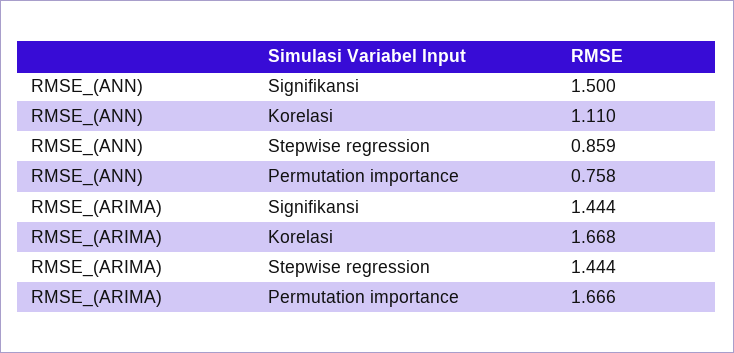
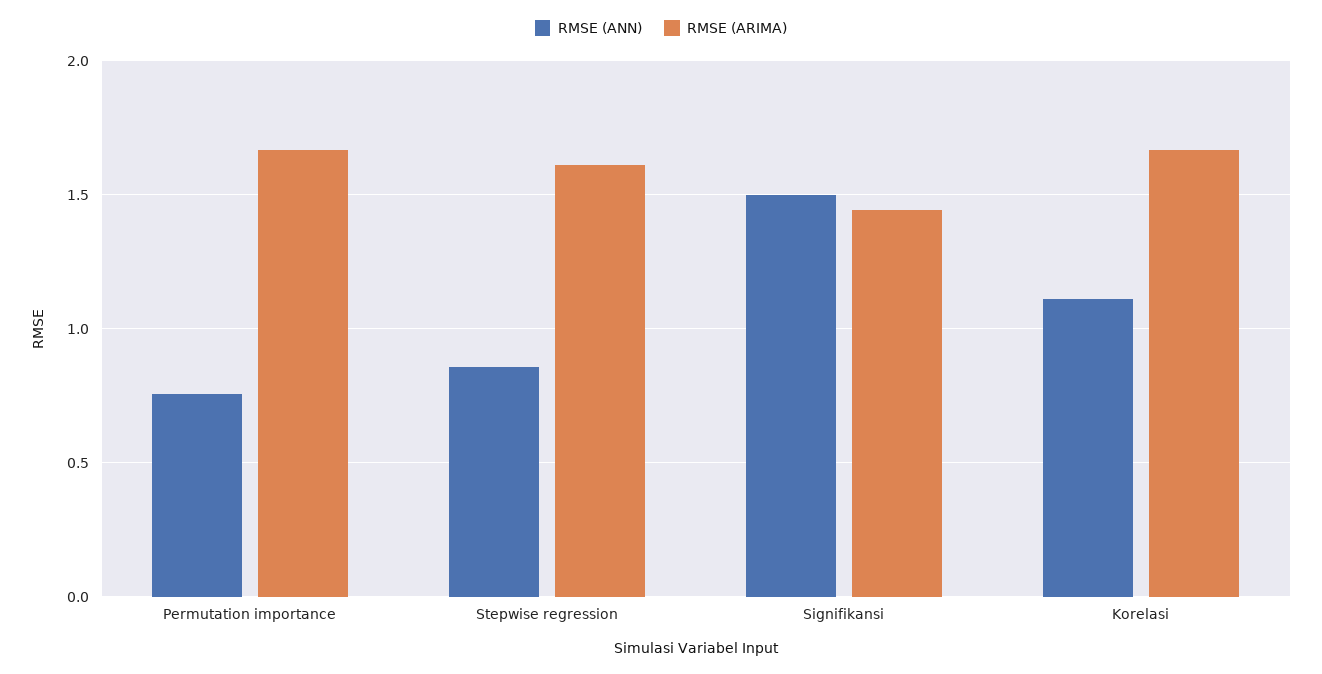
RMSE_(ARIMA), Stepwise regression: 1.444 -> 1.6

